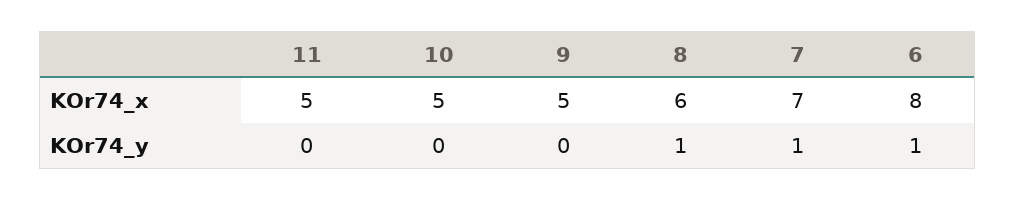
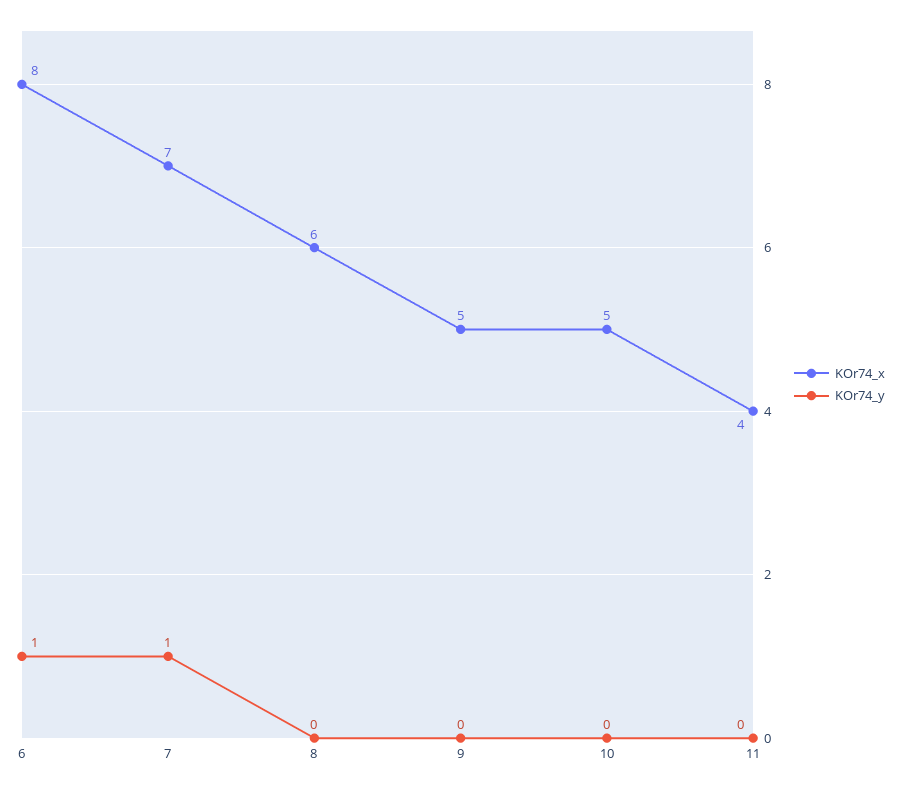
KOr74_x, 11: 5 -> 4
KOr74_y, 8: 1 -> 0

